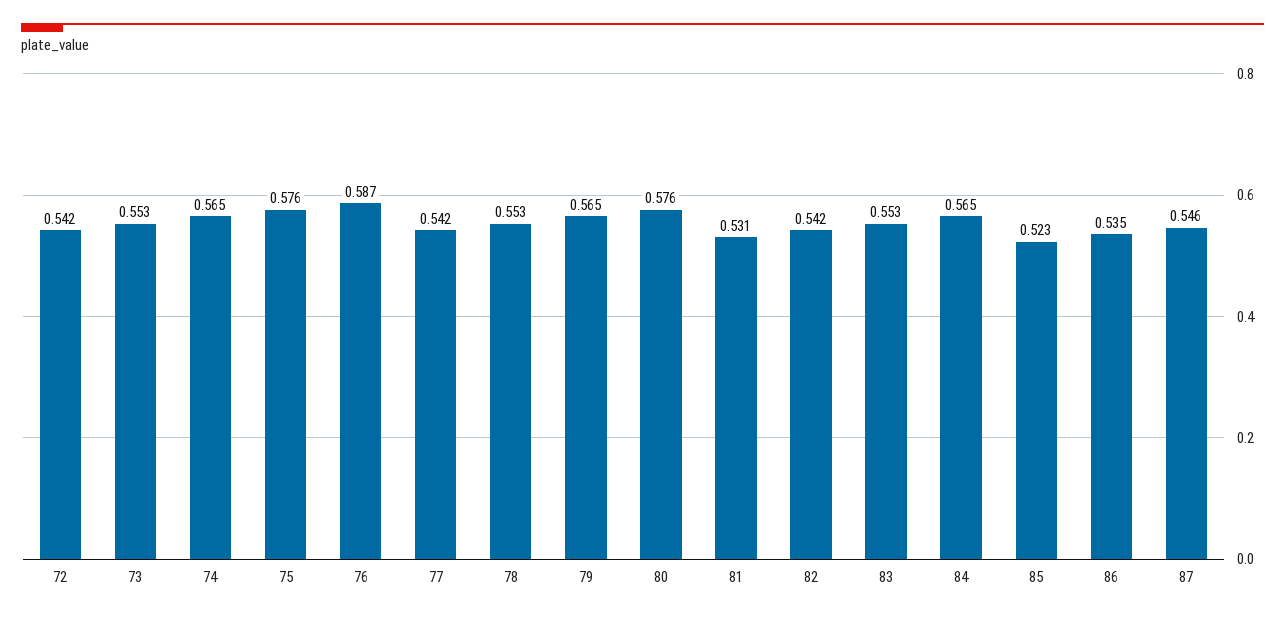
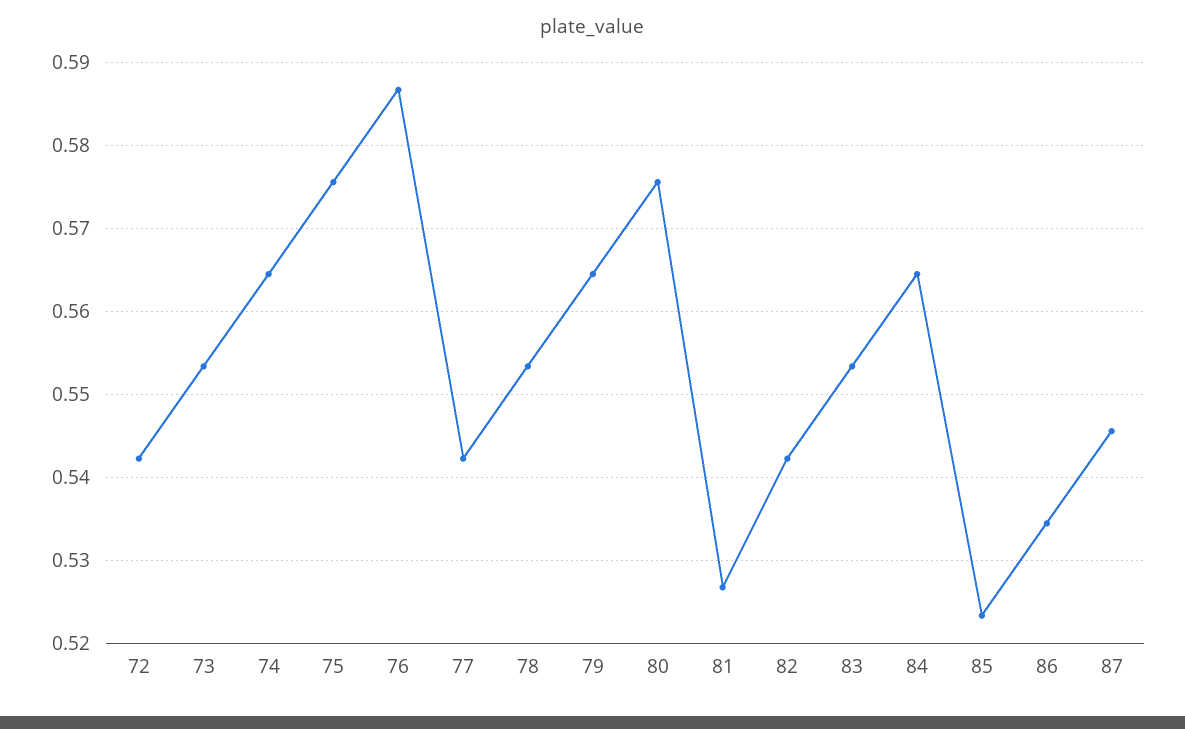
81: 0.531 -> 0.527

